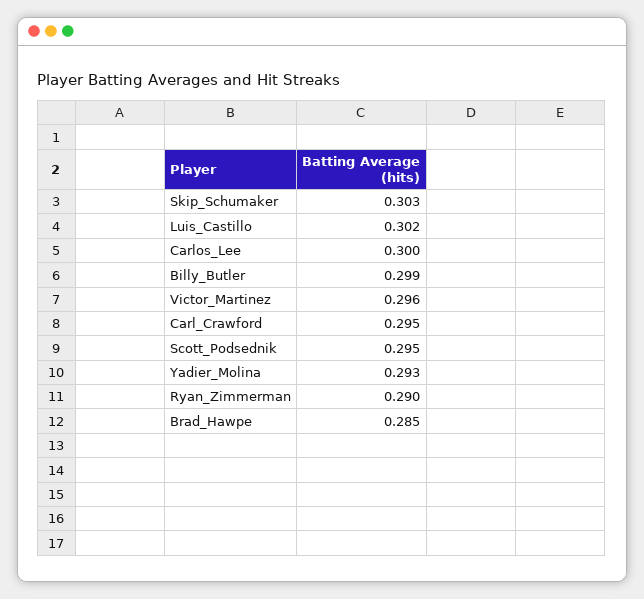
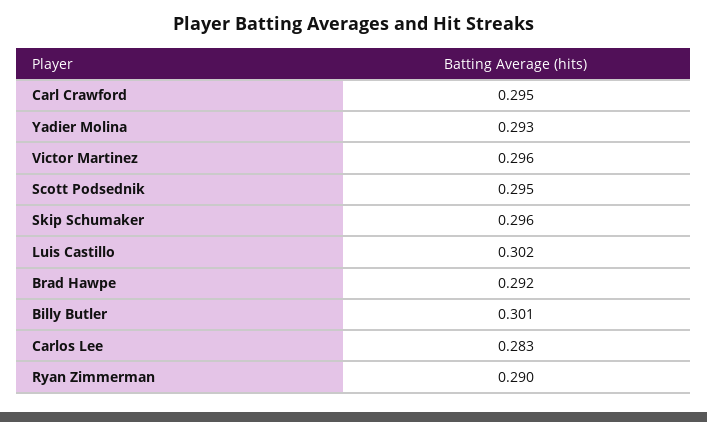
Skip_Schumaker: 0.303 -> 0.296
Carlos_Lee: 0.3 -> 0.283
Billy_Butler: 0.299 -> 0.301
Brad_Hawpe: 0.285 -> 0.292

